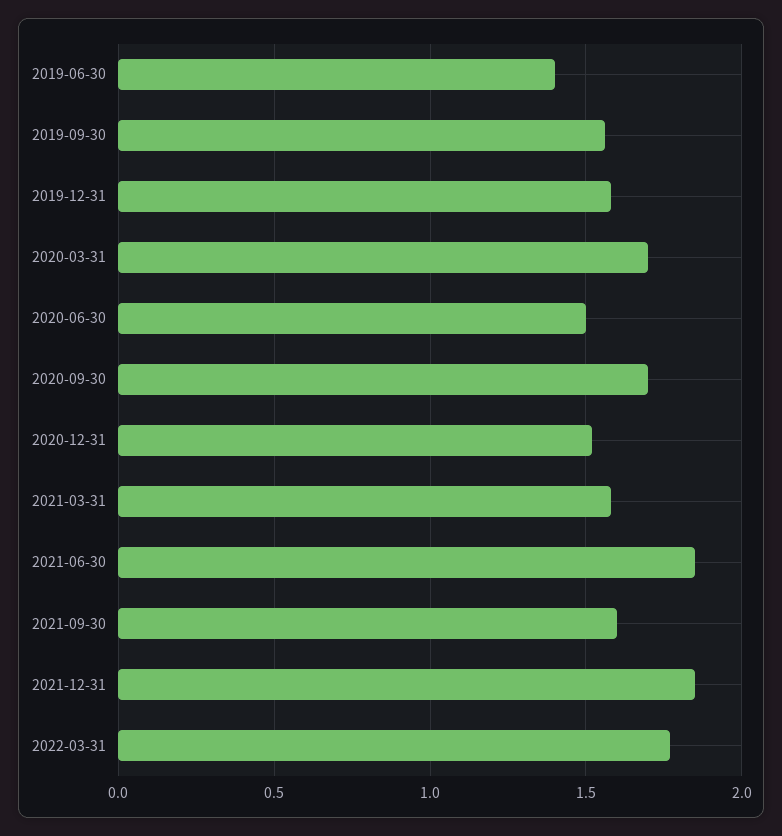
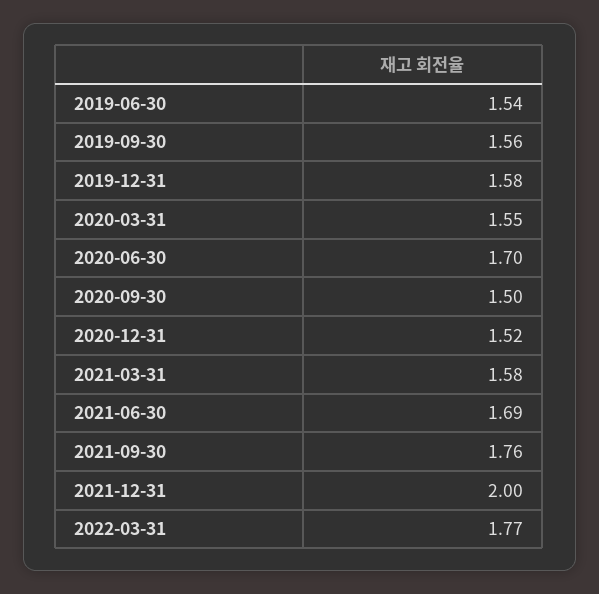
2019-06-30: 1.4 -> 1.54
2020-03-31: 1.7 -> 1.55
2020-06-30: 1.5 -> 1.7
2020-09-30: 1.7 -> 1.5
2021-06-30: 1.85 -> 1.69
2021-09-30: 1.6 -> 1.76
2021-12-31: 1.85 -> 2

